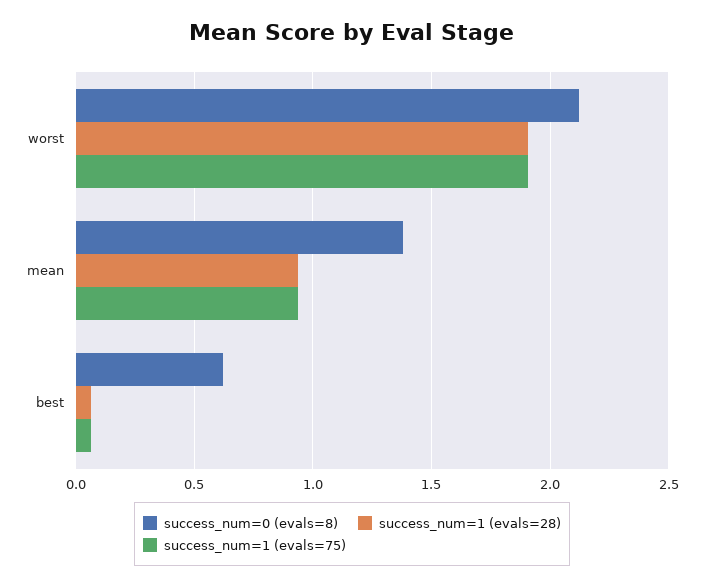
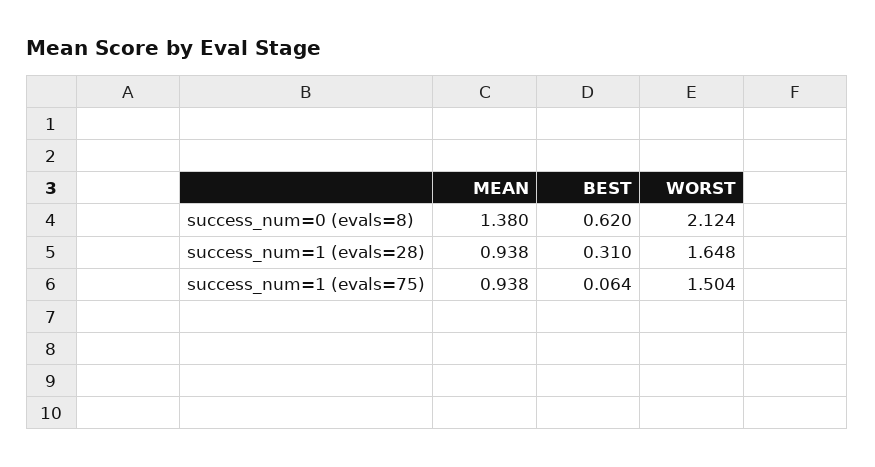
success_num=1 (evals=28), worst: 1.9 -> 1.648
success_num=1 (evals=75), worst: 1.9 -> 1.504
success_num=1 (evals=28), best: 0.05 -> 0.31

